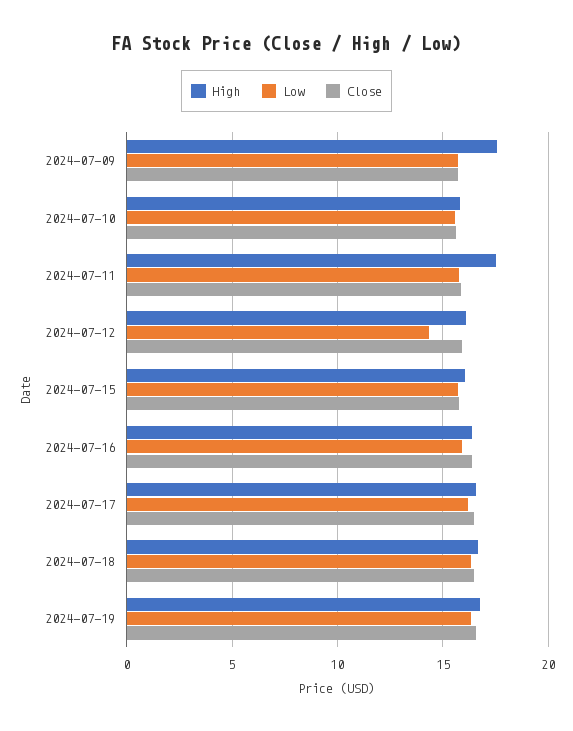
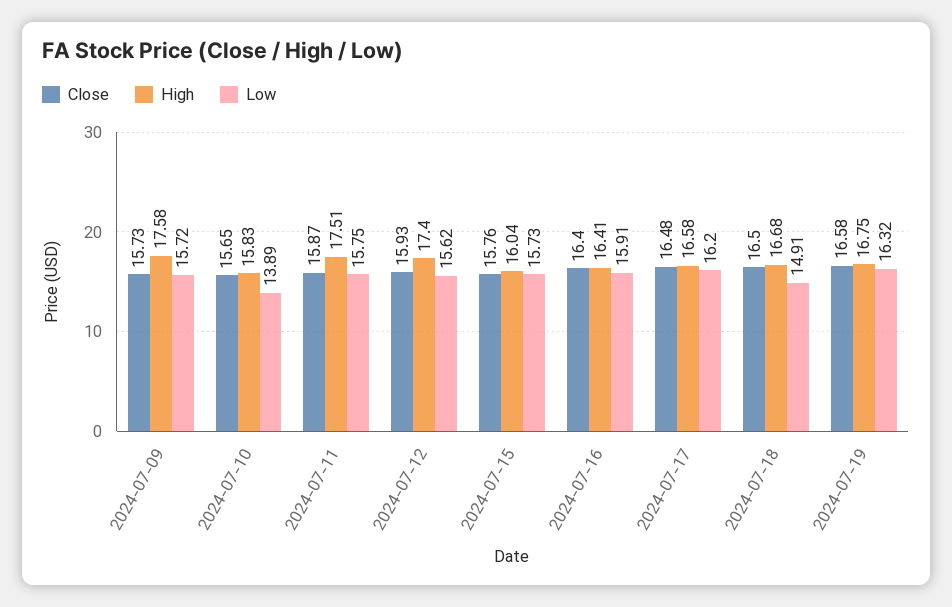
Low, 2024-07-10: 15.5 -> 13.89
High, 2024-07-12: 16 -> 17.4
Low, 2024-07-12: 14.5 -> 15.62
Low, 2024-07-18: 16.5 -> 14.91

